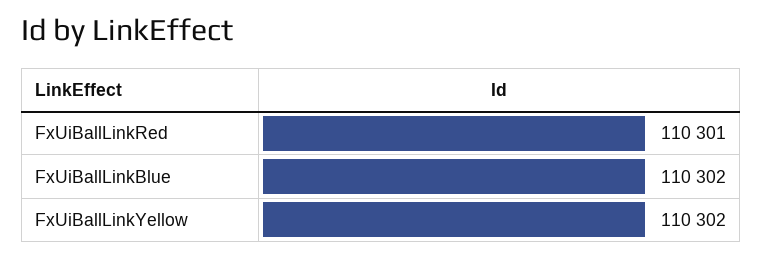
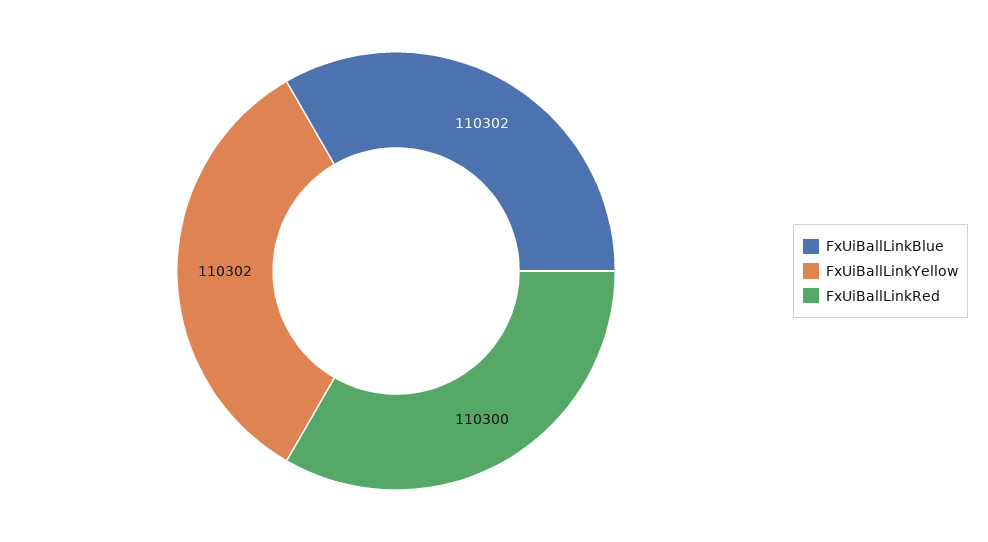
FxUiBallLinkRed: 110301 -> 110300

